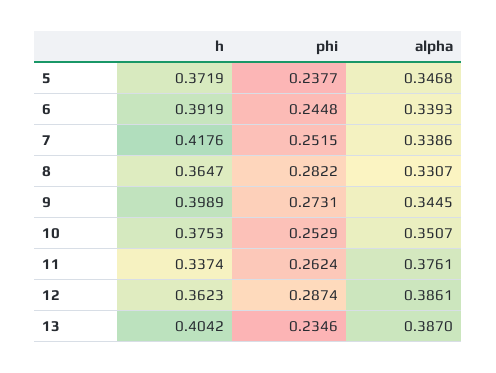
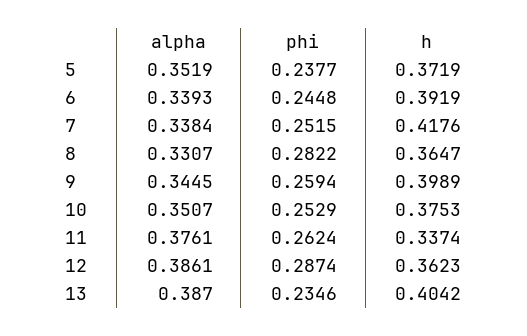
alpha, 5: 0.3468 -> 0.3519
alpha, 7: 0.3386 -> 0.3384
phi, 9: 0.2731 -> 0.2594

